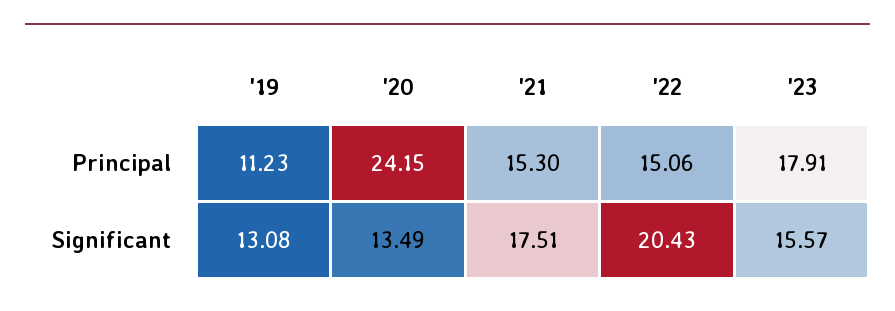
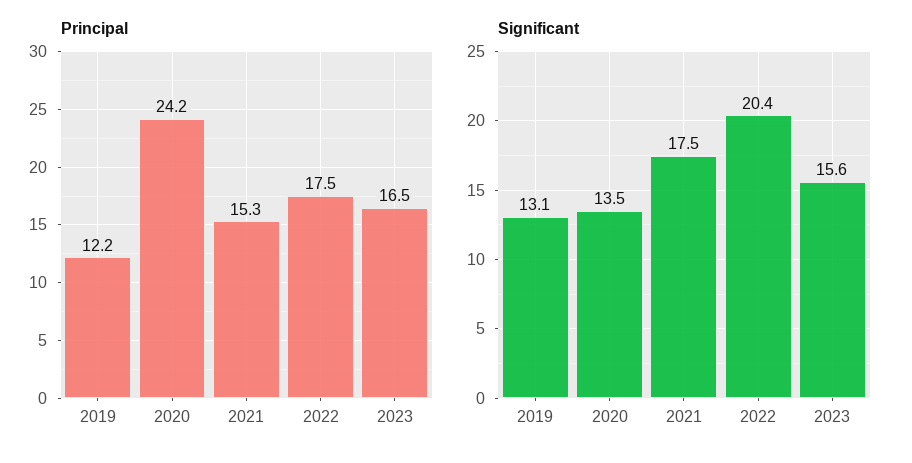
Principal, '19: 11.23 -> 12.2
Principal, '22: 15.06 -> 17.5
Principal, '23: 17.91 -> 16.5

